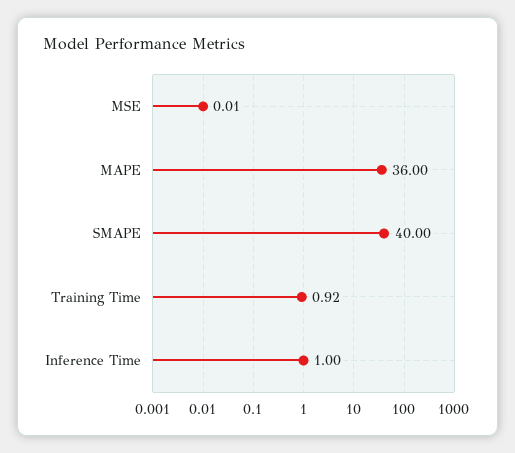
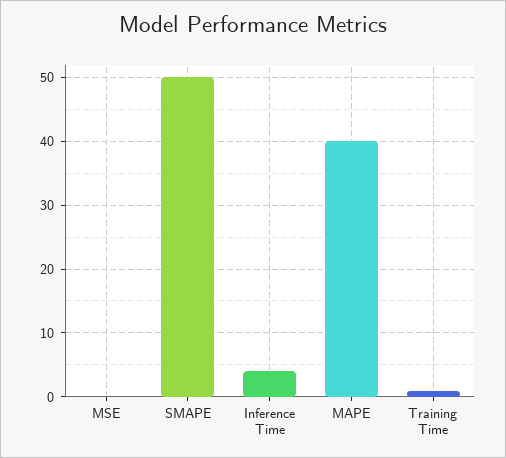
MAPE: 36 -> 40
SMAPE: 40 -> 50
Inference Time: 1 -> 4

